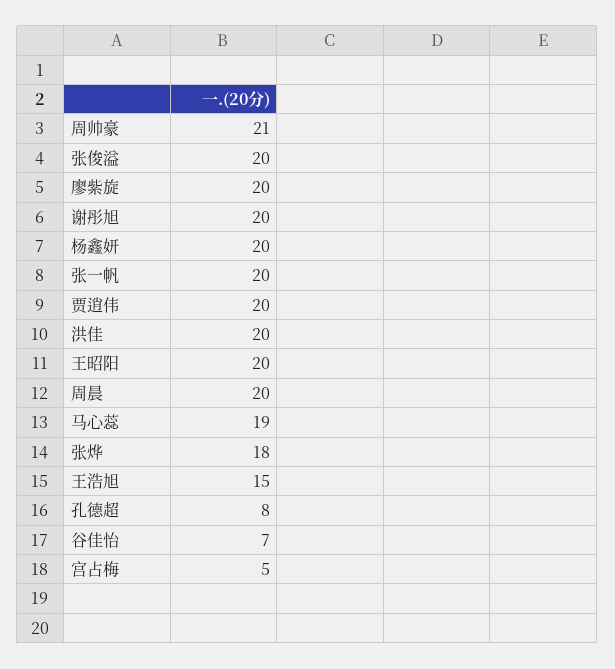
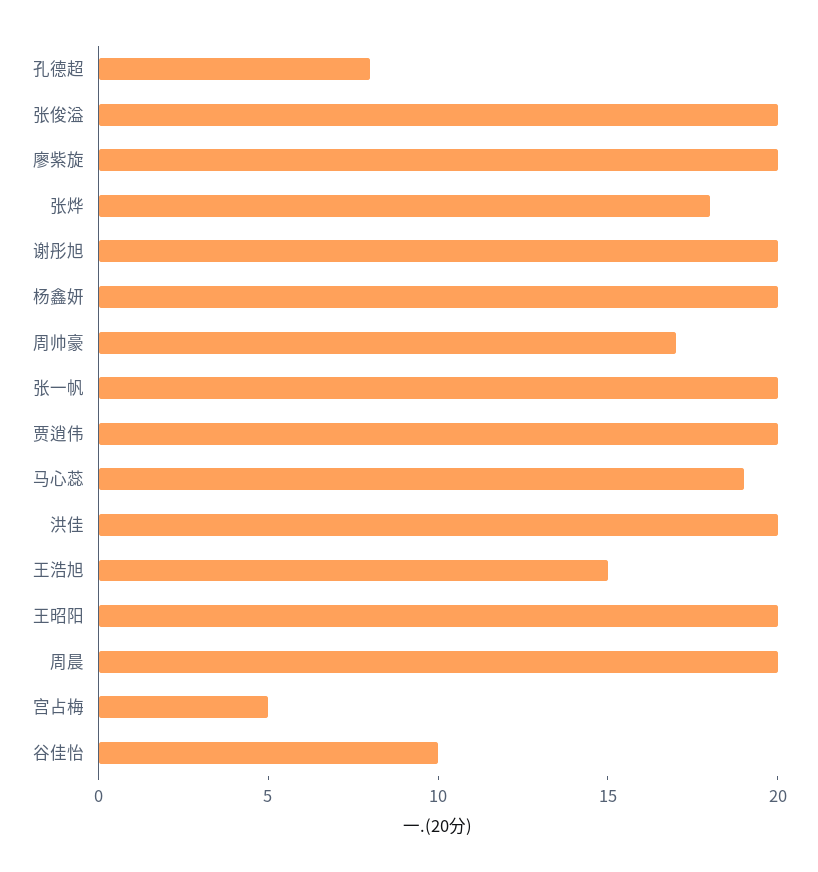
周帅豪: 21 -> 17
谷佳怡: 7 -> 10

